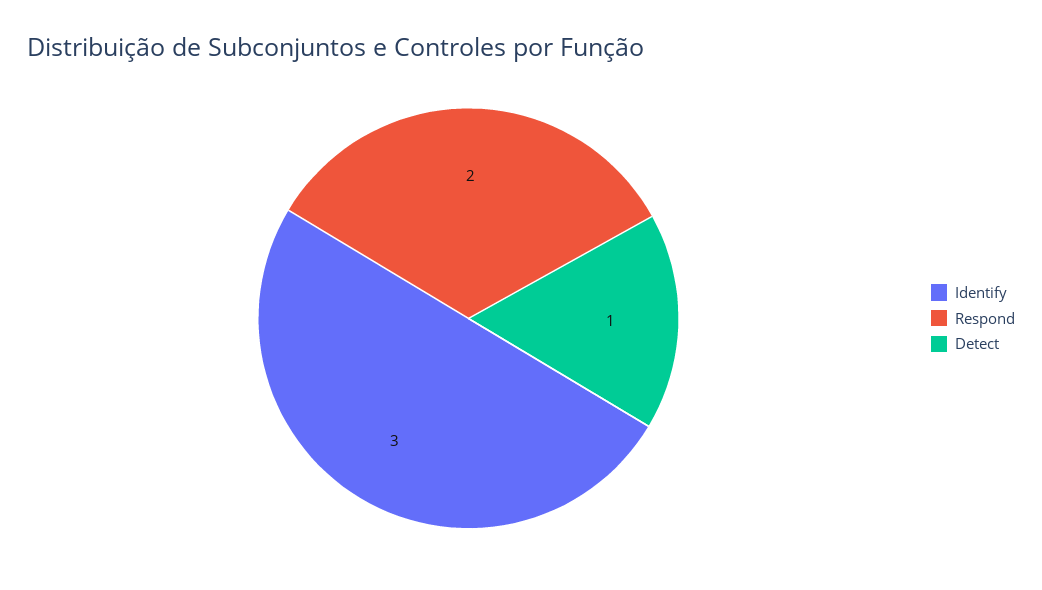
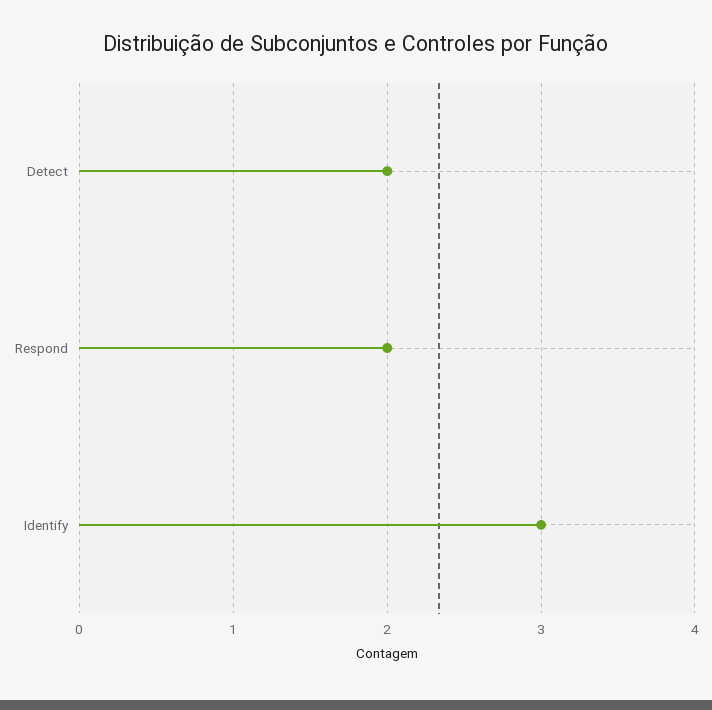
Detect: 1 -> 2

